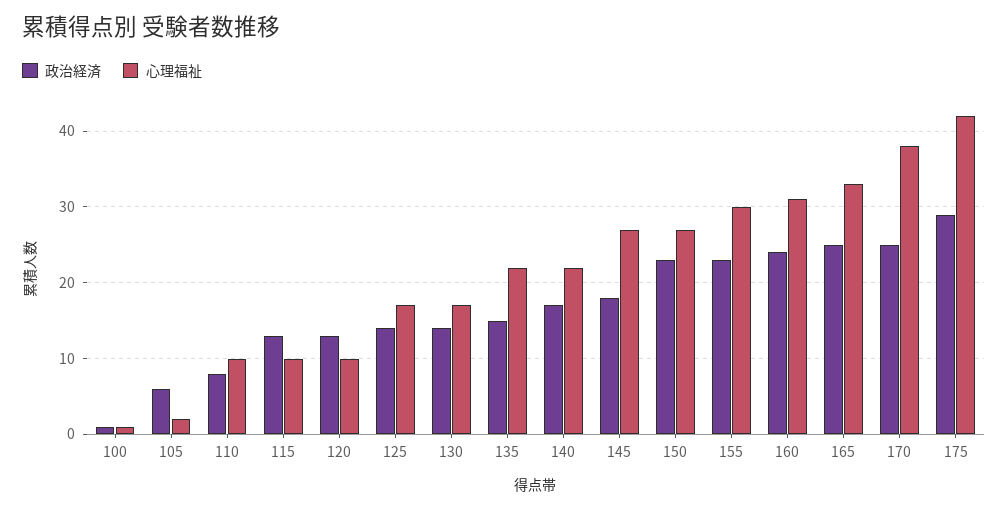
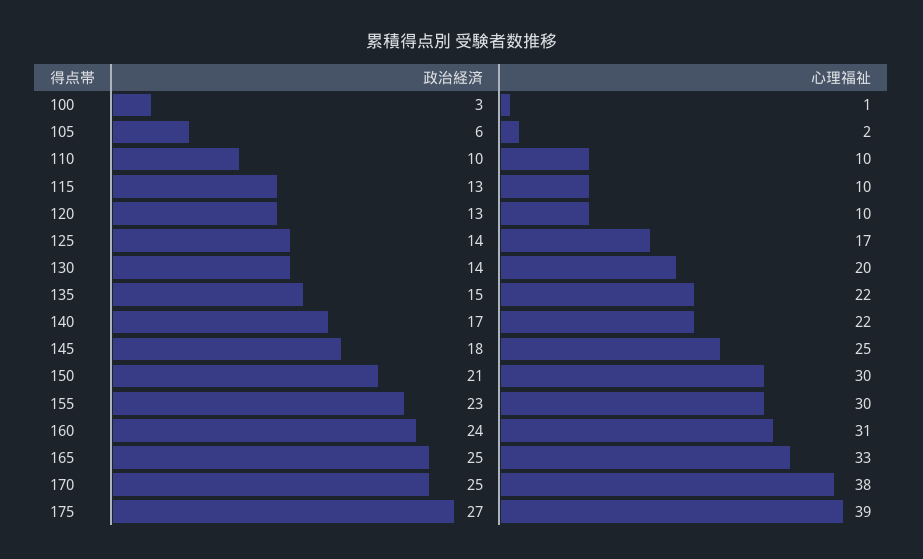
政治経済, 100: 1 -> 3
政治経済, 110: 8 -> 10
心理福祉, 130: 17 -> 20
心理福祉, 145: 27 -> 25
政治経済, 150: 23 -> 21
心理福祉, 150: 27 -> 30
政治経済, 175: 29 -> 27
心理福祉, 175: 42 -> 39

